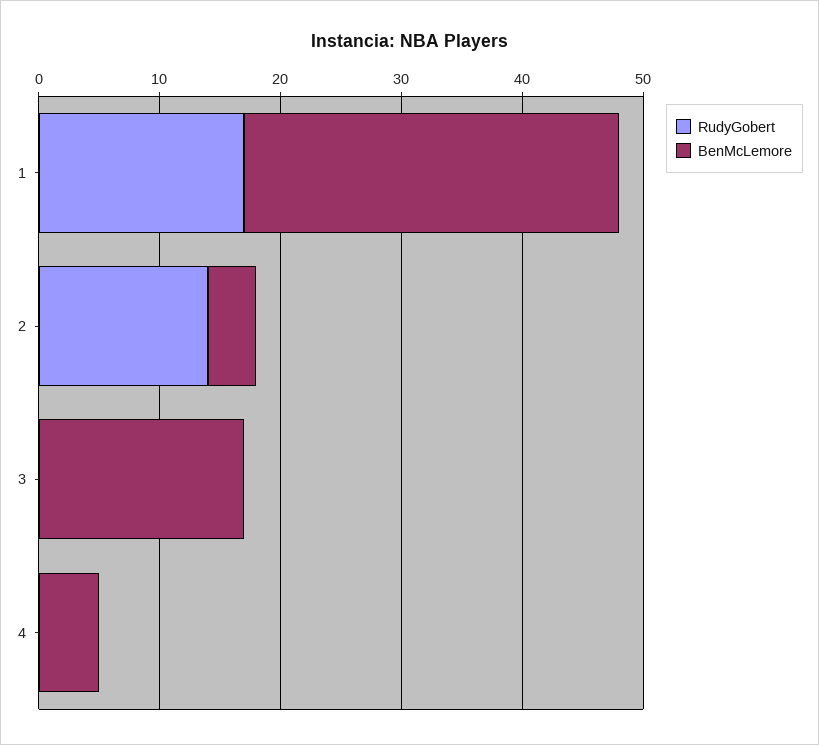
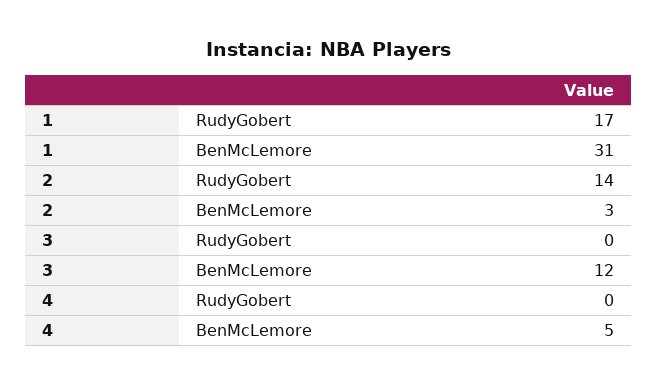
BenMcLemore, 2: 4 -> 3
BenMcLemore, 3: 17 -> 12

